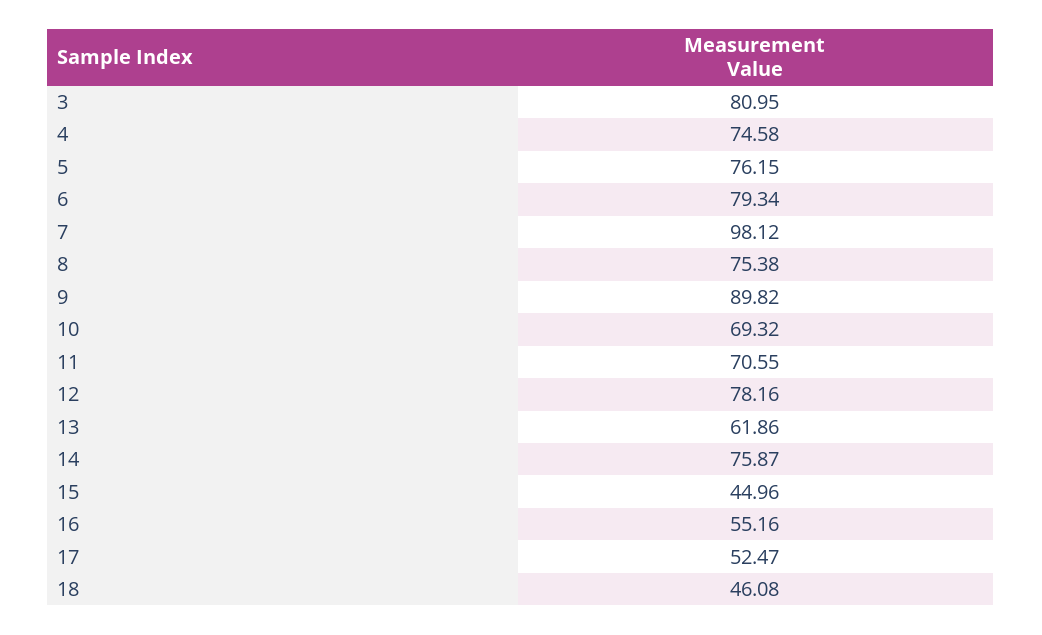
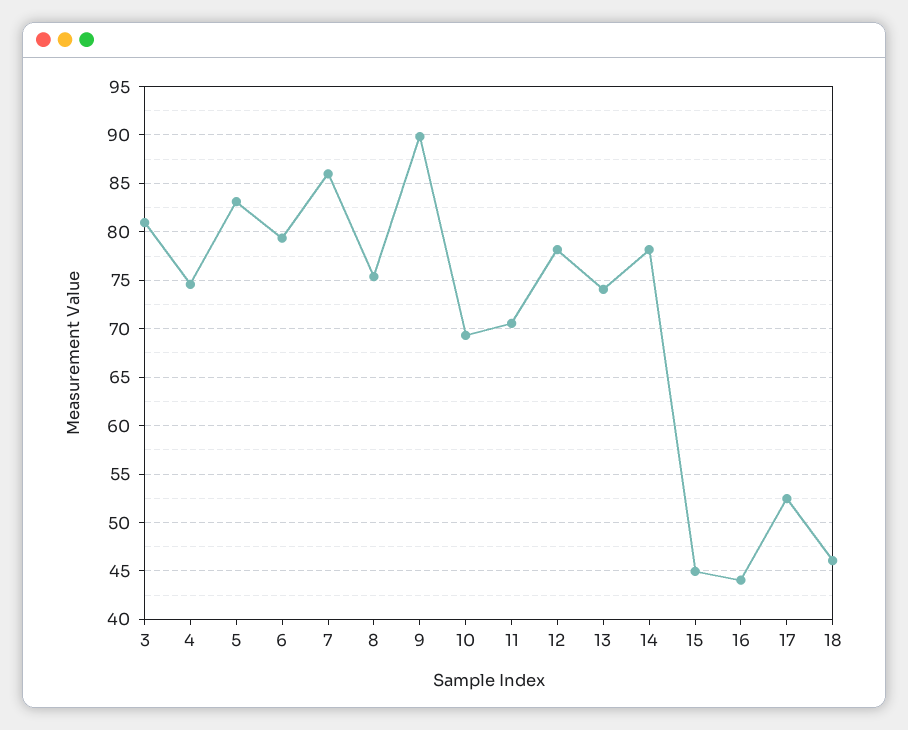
5: 76.15 -> 83
7: 98.12 -> 86
13: 61.86 -> 74
14: 75.87 -> 78
16: 55.16 -> 44

